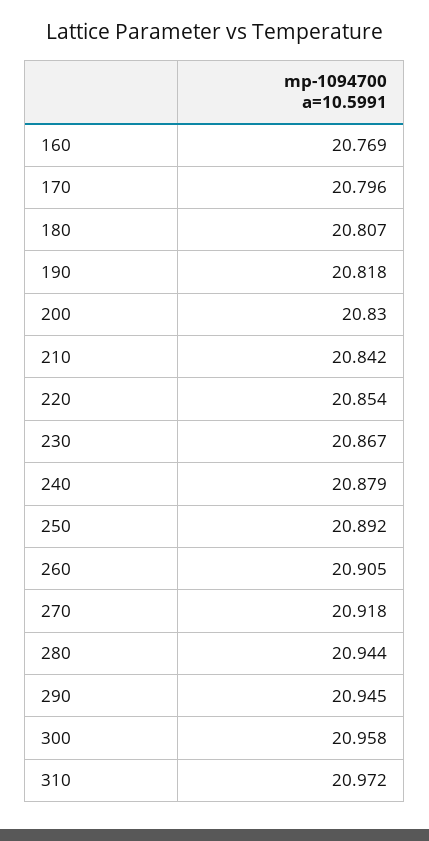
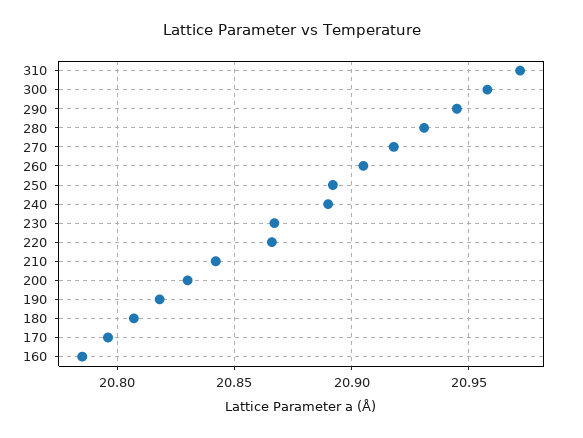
160: 20.769 -> 20.785
220: 20.854 -> 20.865
240: 20.879 -> 20.89
280: 20.944 -> 20.93

